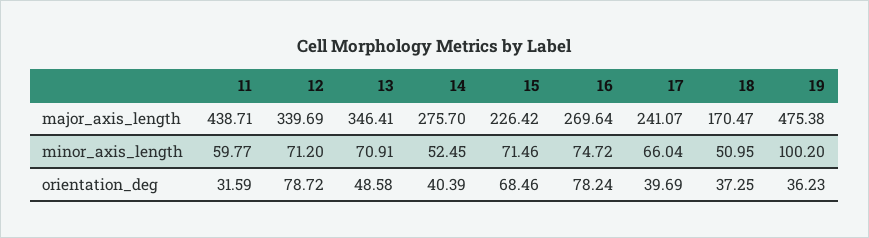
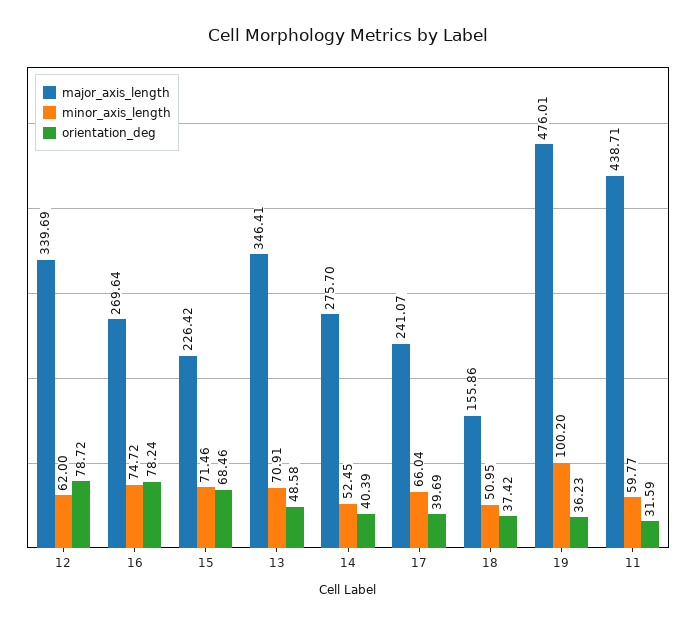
major_axis_length, 18: 170.47 -> 155.86
major_axis_length, 19: 475.38 -> 476.01
minor_axis_length, 12: 71.2 -> 62
orientation_deg, 18: 37.25 -> 37.42

